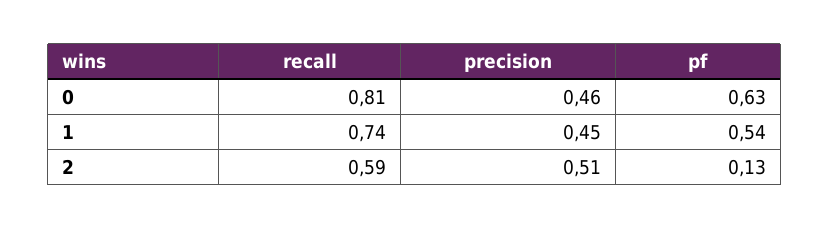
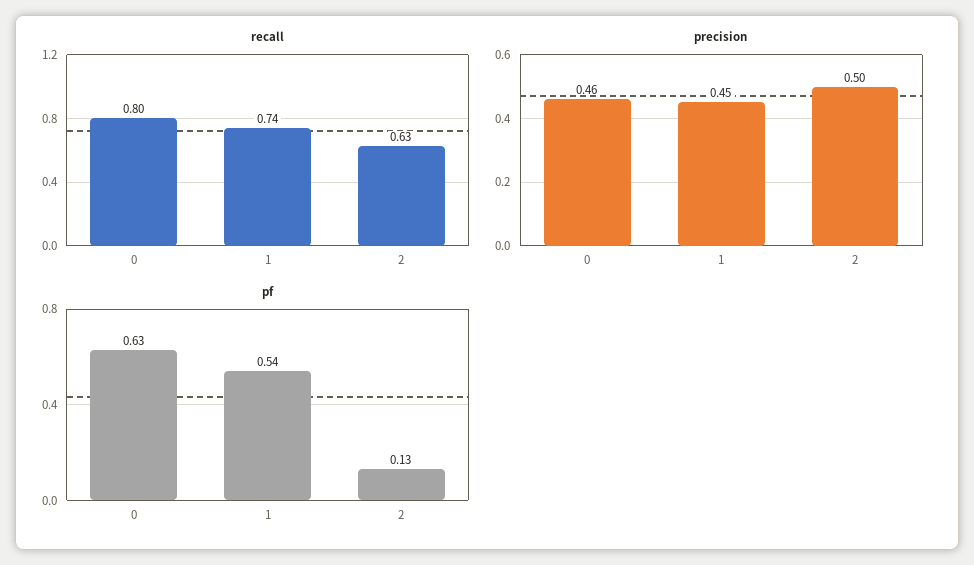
recall, 0: 0.81 -> 0.8
recall, 2: 0.59 -> 0.63
precision, 2: 0.51 -> 0.5

